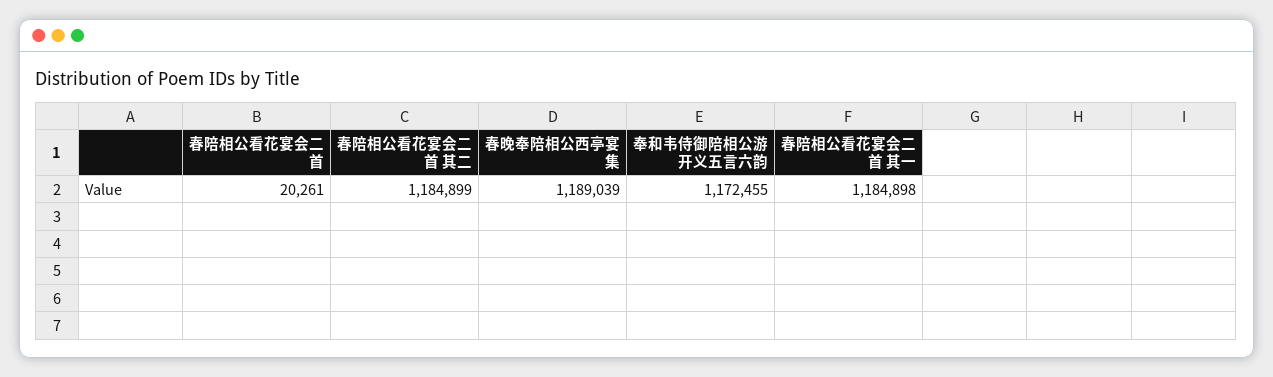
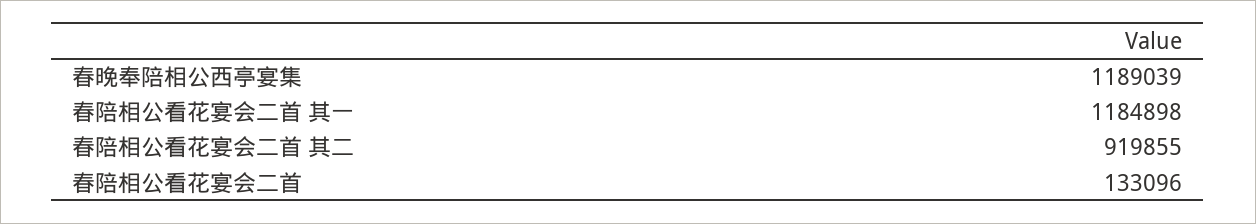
春陪相公看花宴会二首: 20261 -> 133096
春陪相公看花宴会二首 其二: 1184899 -> 919855
奉和韦侍御陪相公游开义五言六韵: 1172455 -> none

